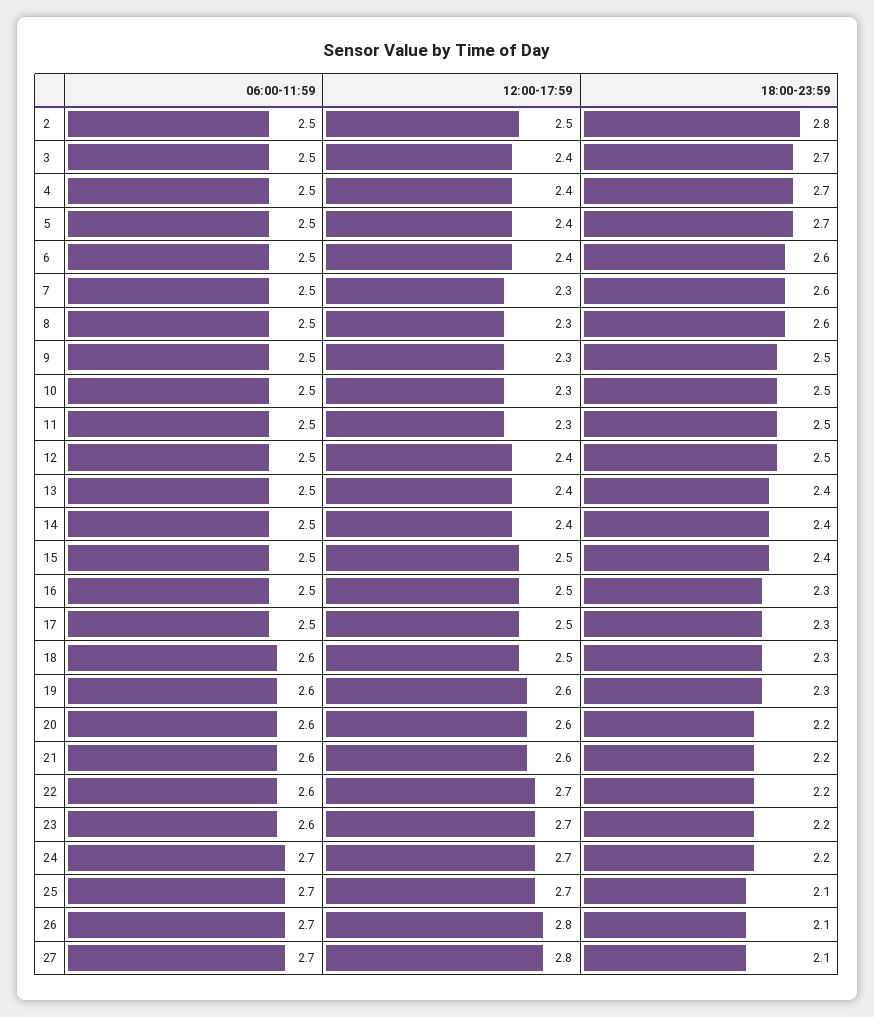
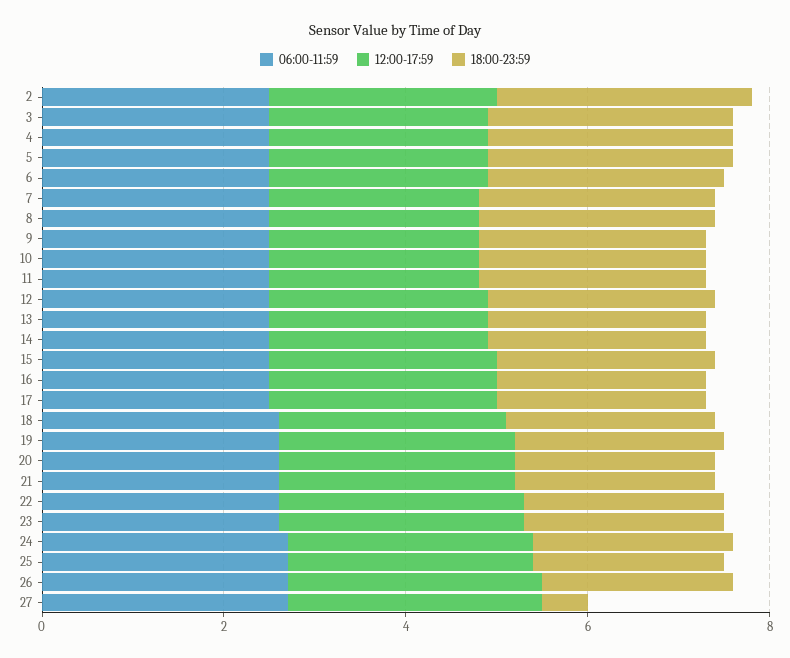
18:00-23:59, 27: 2.1 -> 0.5

